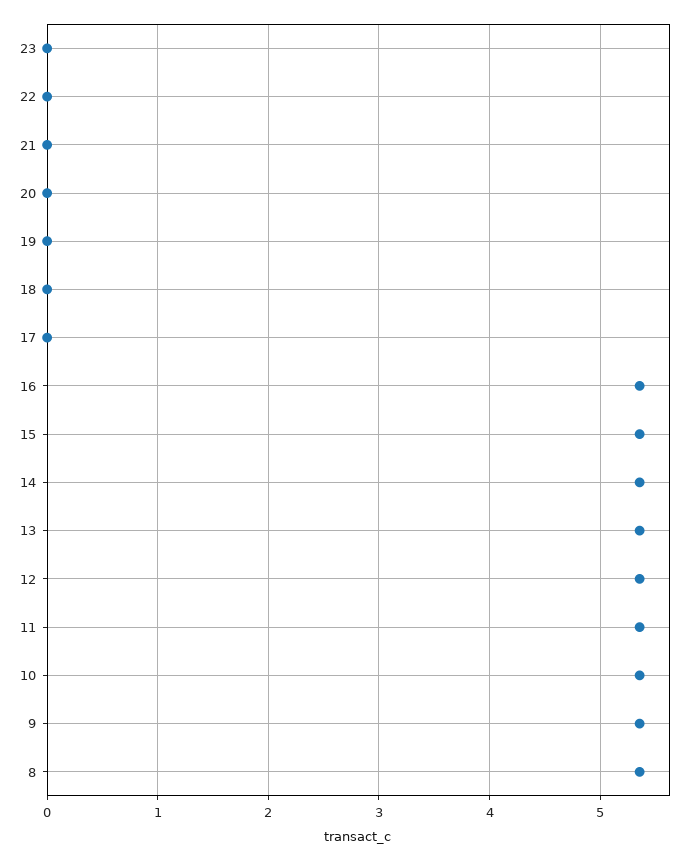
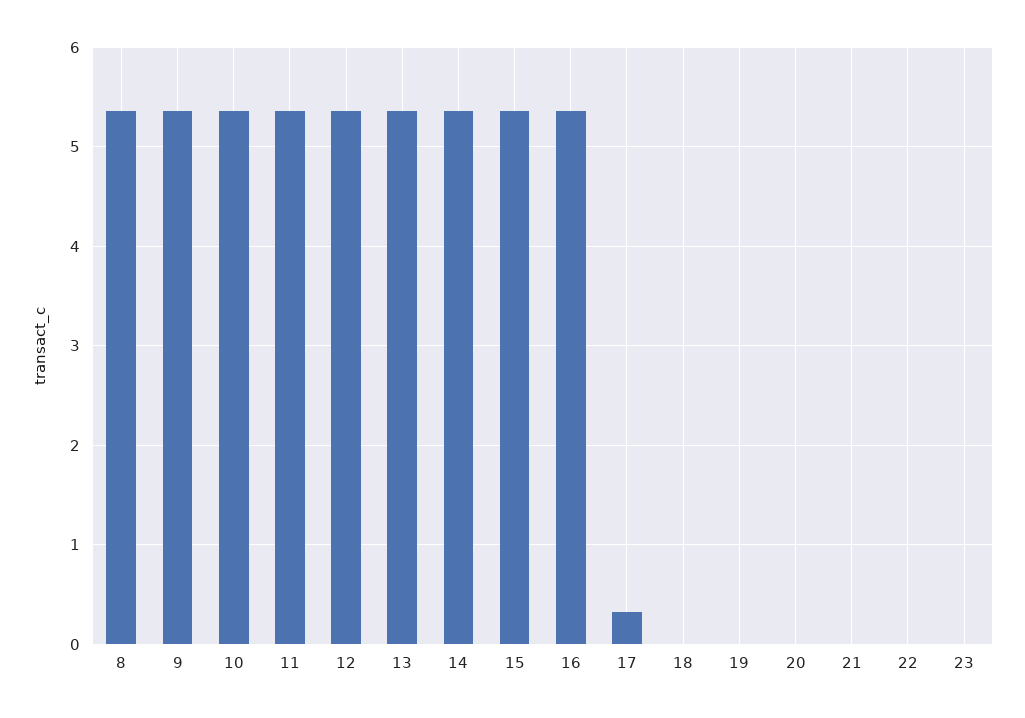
17: 0 -> 0.3

